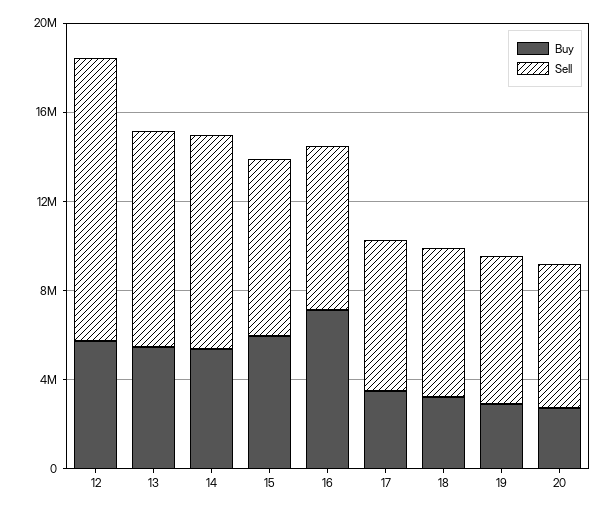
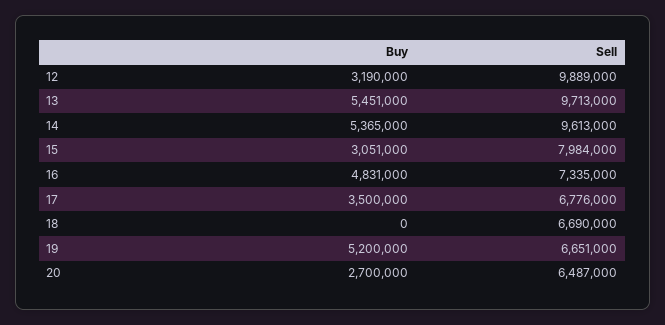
Buy, 12: 6000000 -> 3190000
Sell, 12: 13000000 -> 9889000
Buy, 15: 6000000 -> 3051000
Buy, 16: 7000000 -> 4831000
Buy, 18: 3000000 -> 0
Buy, 19: 3000000 -> 5200000

